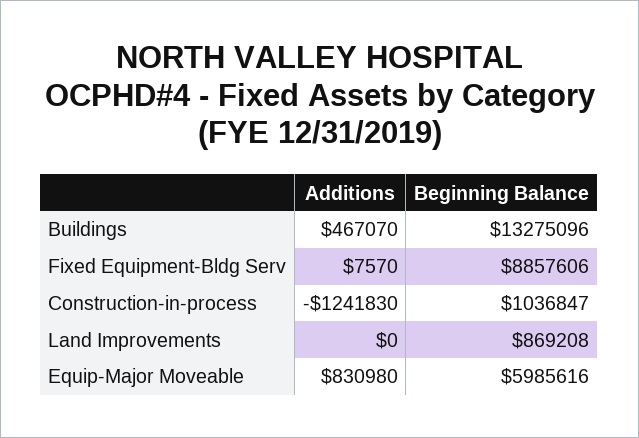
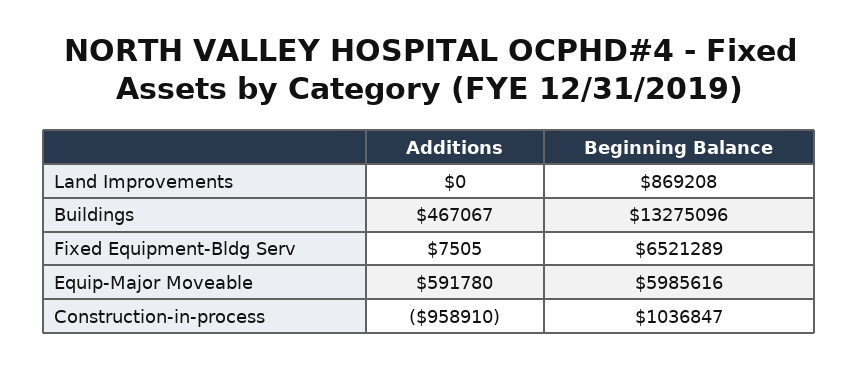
Additions, Buildings: 467070 -> 467067
Additions, Fixed Equipment-Bldg Serv: 7570 -> 7505
Beginning Balance, Fixed Equipment-Bldg Serv: 8857606 -> 6521289
Additions, Construction-in-process: -1241830 -> -958910
Additions, Equip-Major Moveable: 830980 -> 591780

